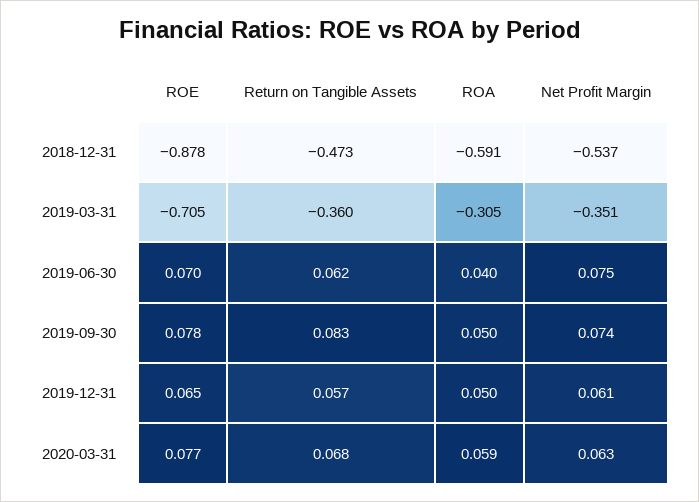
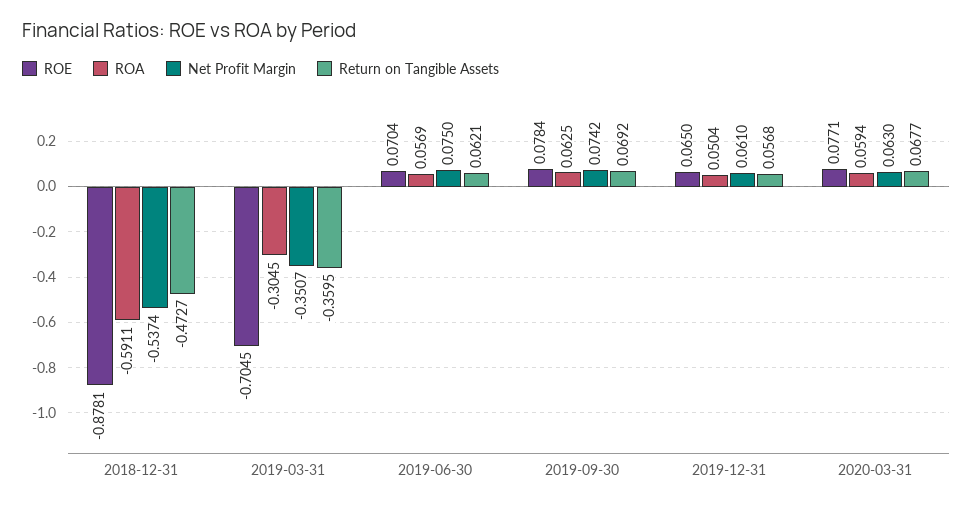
ROA, 2019-06-30: 0.04 -> 0.0569
Return on Tangible Assets, 2019-09-30: 0.083 -> 0.0692
ROA, 2019-09-30: 0.05 -> 0.0625

